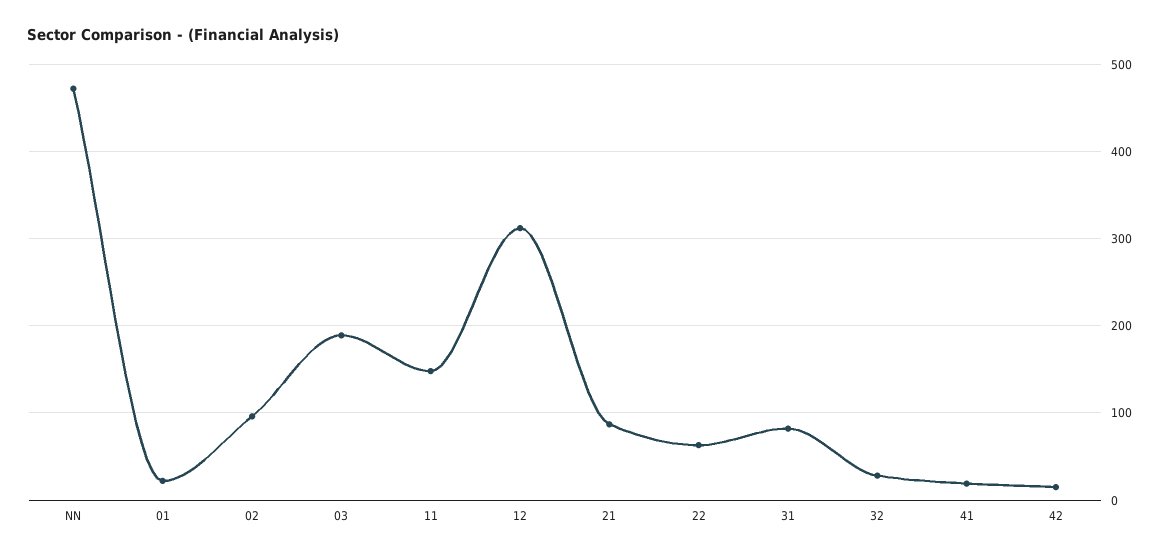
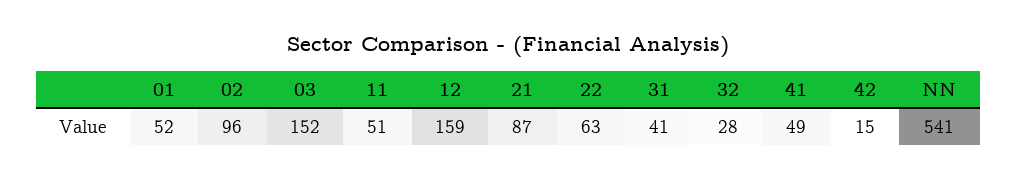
NN: 470 -> 541
01: 20 -> 52
03: 190 -> 152
11: 150 -> 51
12: 310 -> 159
31: 80 -> 41
41: 20 -> 49

